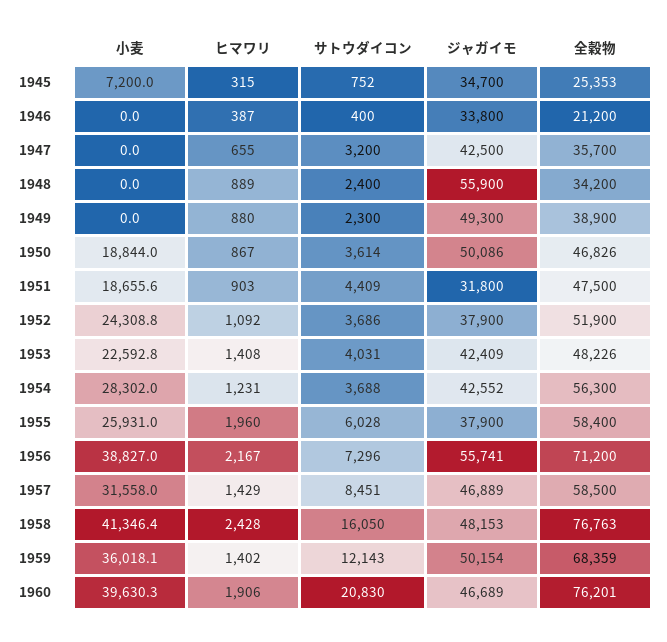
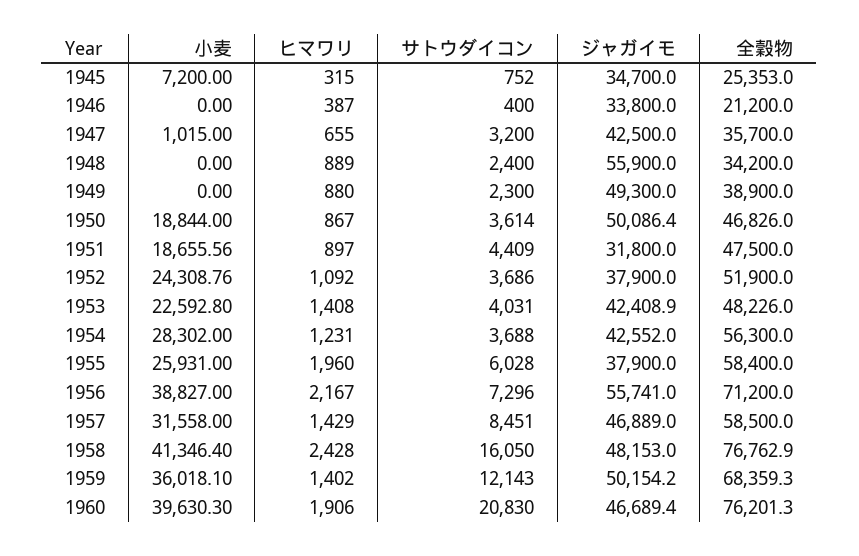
小麦, 1947: 0 -> 1015
ヒマワリ, 1951: 903 -> 897

